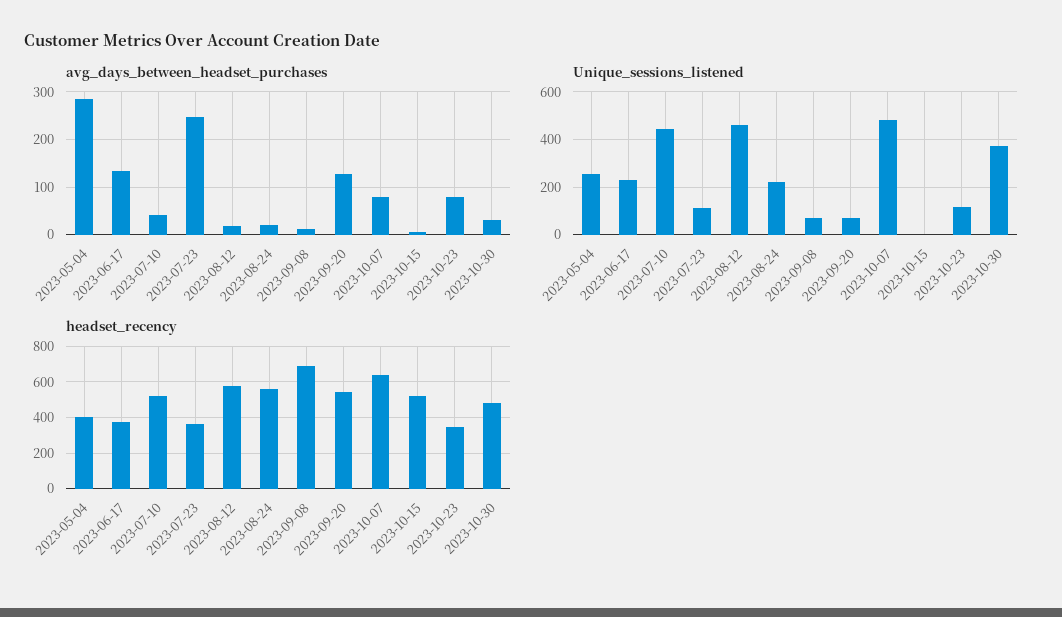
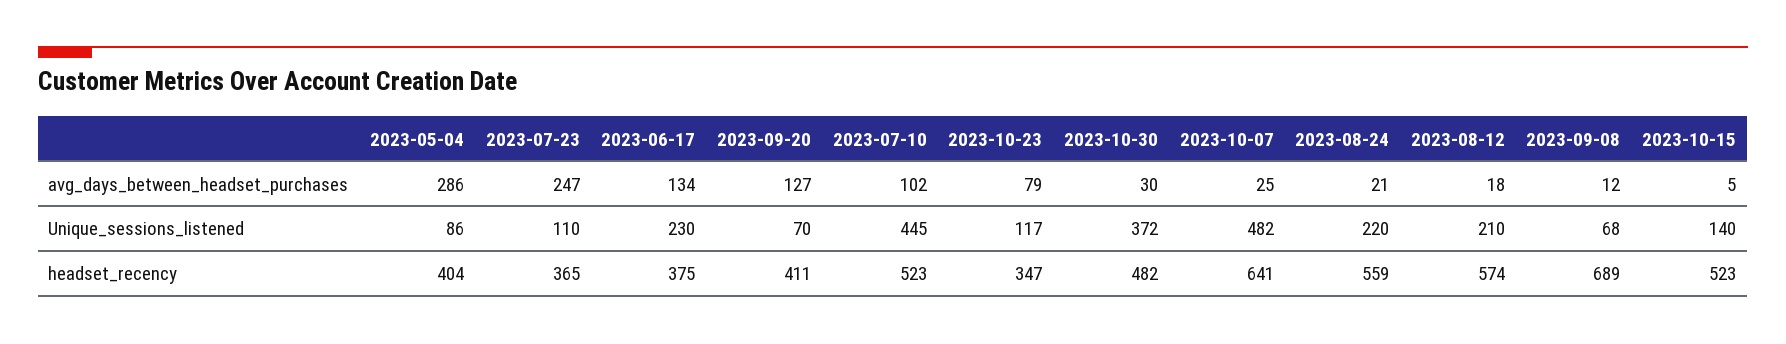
avg_days_between_headset_purchases, 2023-07-10: 40 -> 102
avg_days_between_headset_purchases, 2023-10-07: 80 -> 25
Unique_sessions_listened, 2023-05-04: 250 -> 86
Unique_sessions_listened, 2023-08-12: 450 -> 210
Unique_sessions_listened, 2023-10-15: 0 -> 140
headset_recency, 2023-09-20: 550 -> 411

